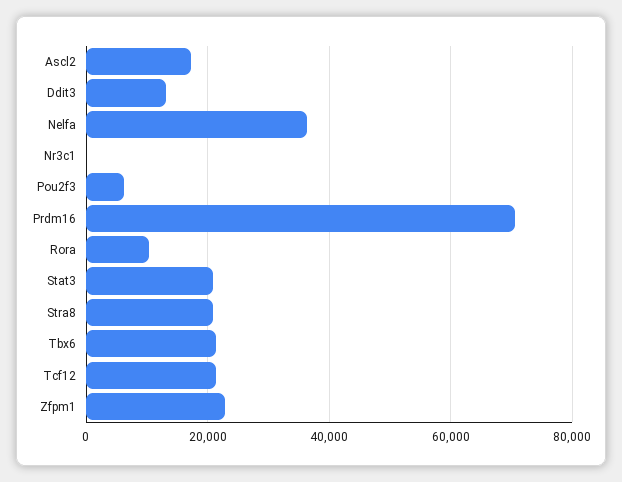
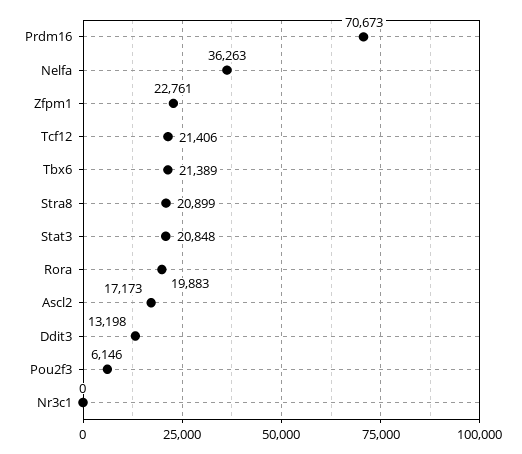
Rora: 10000 -> 19883

